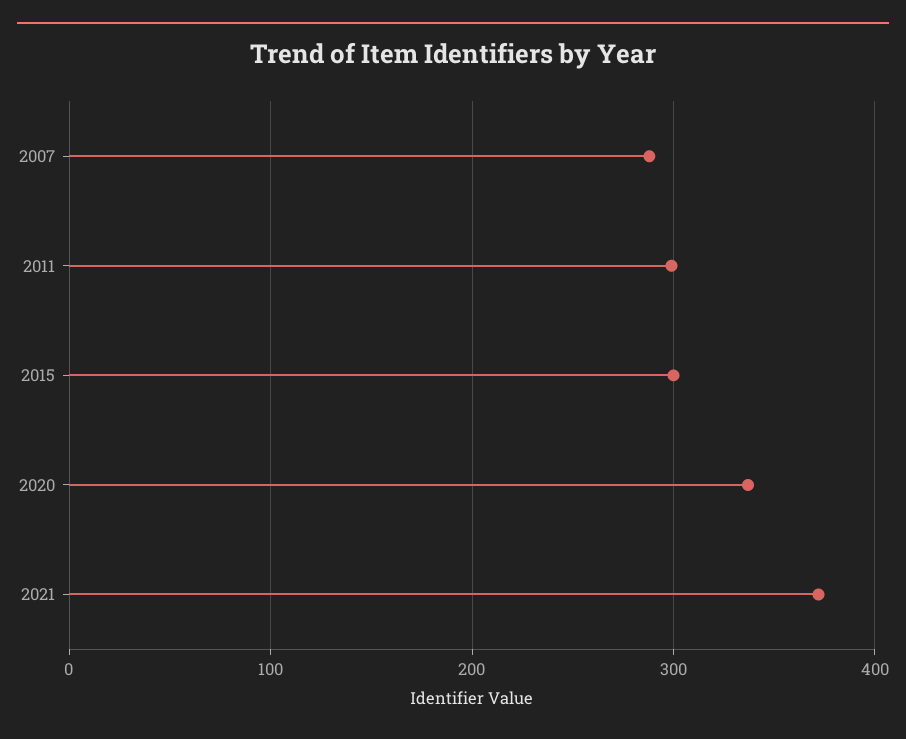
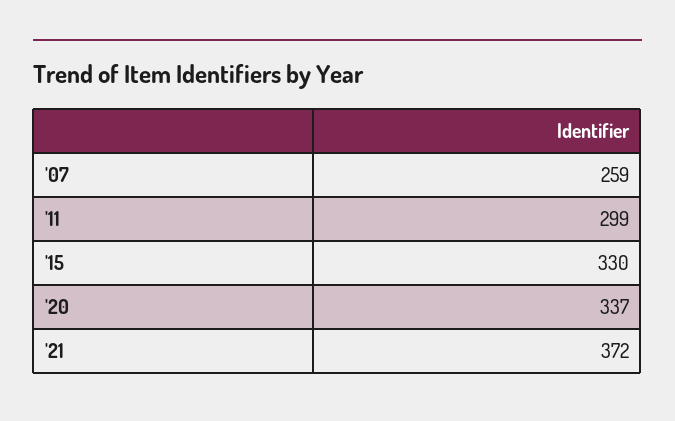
2007: 290 -> 259
2015: 300 -> 330

